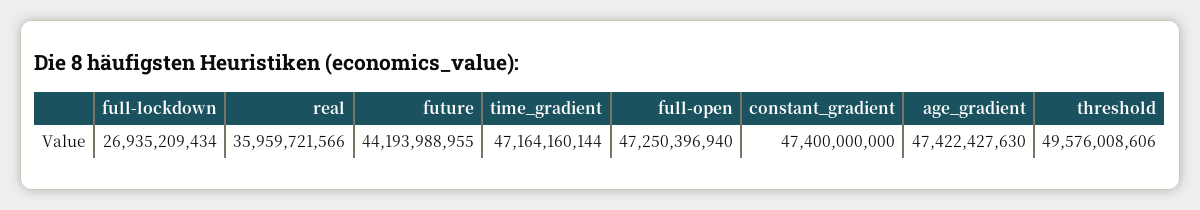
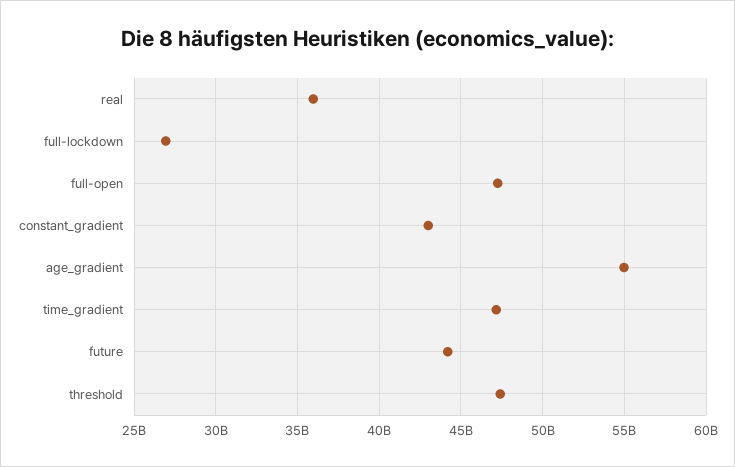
constant_gradient: 47400000000 -> 43000000000
age_gradient: 47422427630 -> 55000000000
threshold: 49576008606 -> 47500000000

